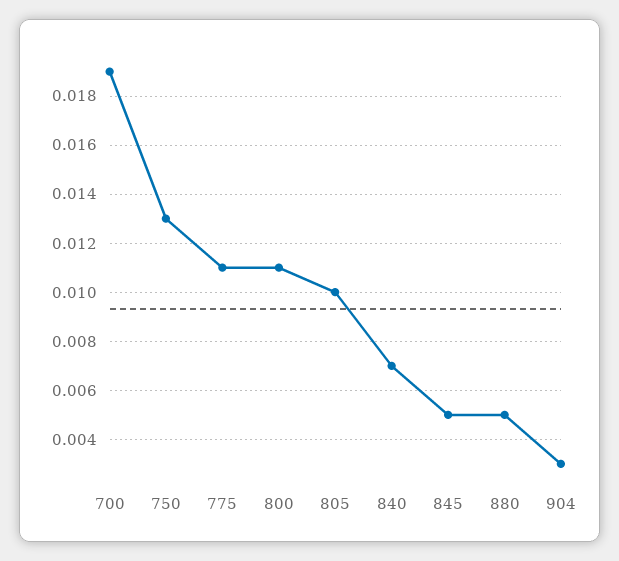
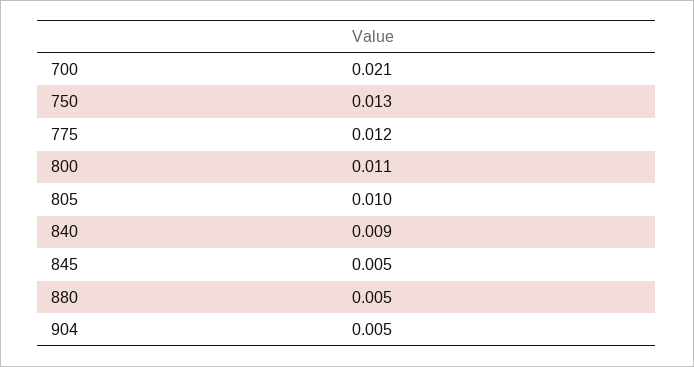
700: 0.019 -> 0.021
775: 0.011 -> 0.012
840: 0.007 -> 0.009
904: 0.003 -> 0.005

